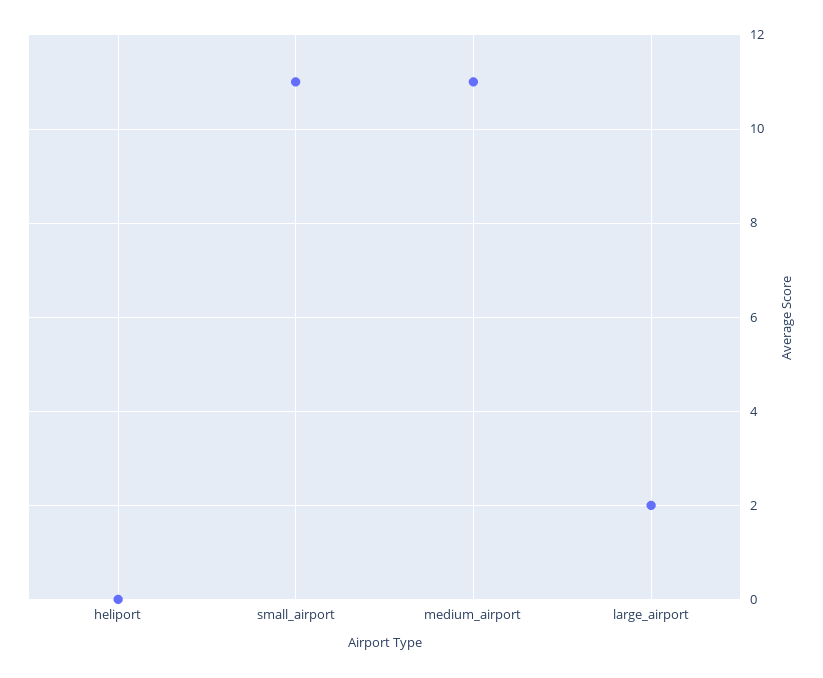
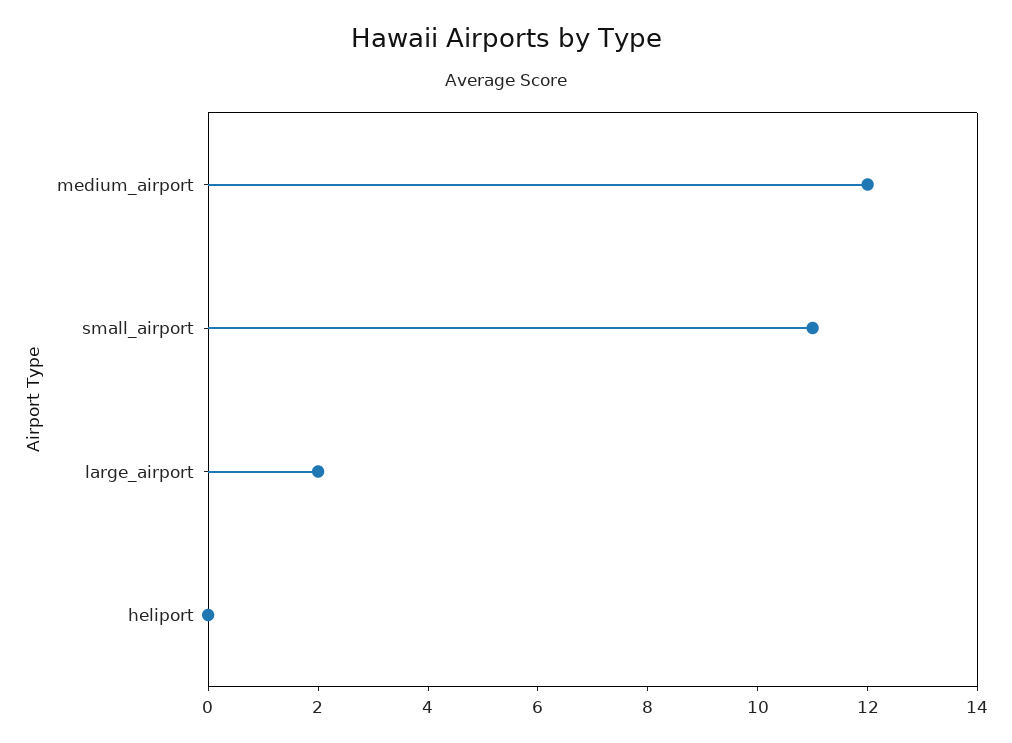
medium_airport: 11 -> 12

